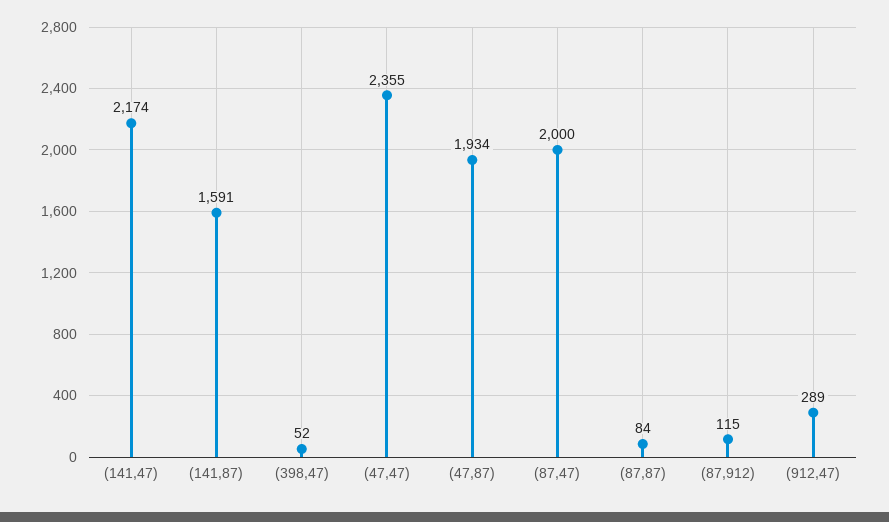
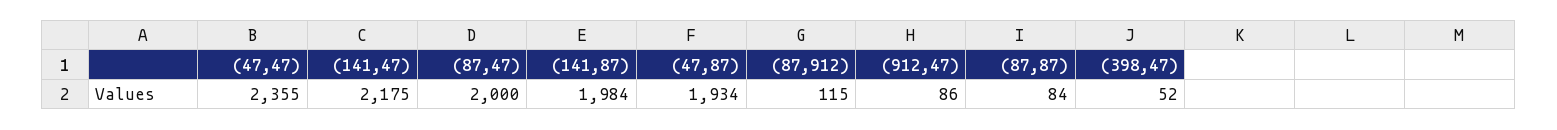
(141,47): 2174 -> 2175
(141,87): 1591 -> 1984
(912,47): 289 -> 86

